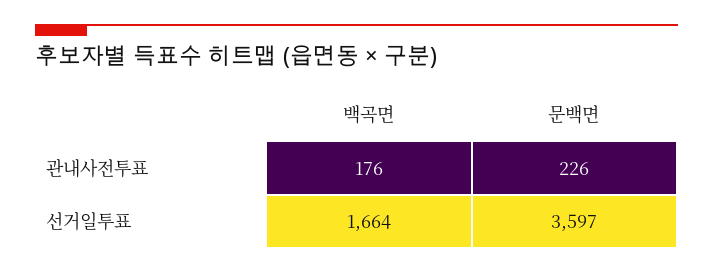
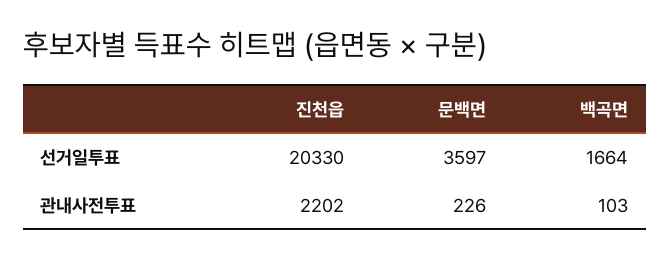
백곡면, 관내사전투표: 176 -> 103
진천읍, 선거일투표: none -> 20330
진천읍, 관내사전투표: none -> 2202

